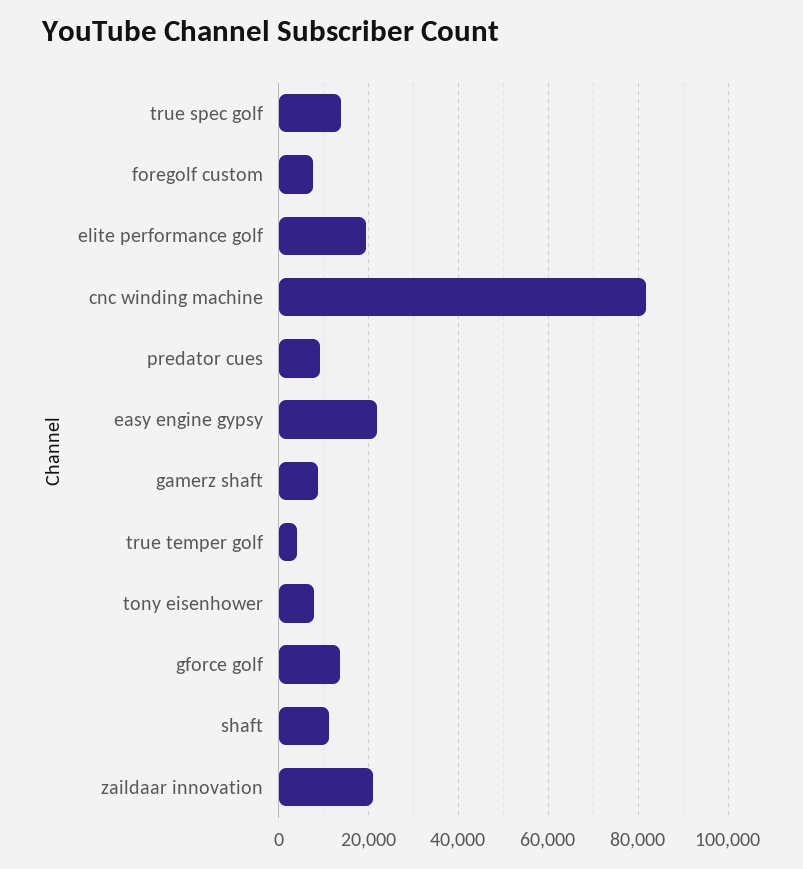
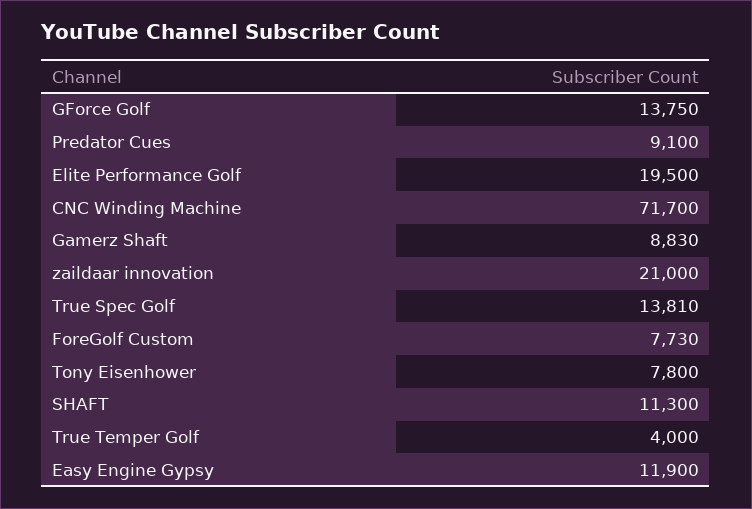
cnc winding machine: 82000 -> 71700
easy engine gypsy: 22000 -> 11900

